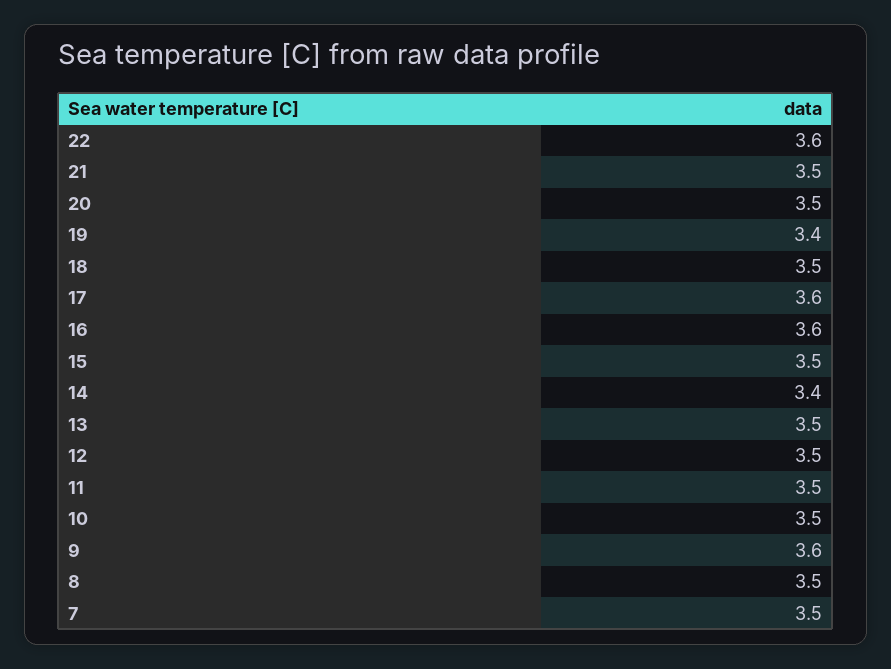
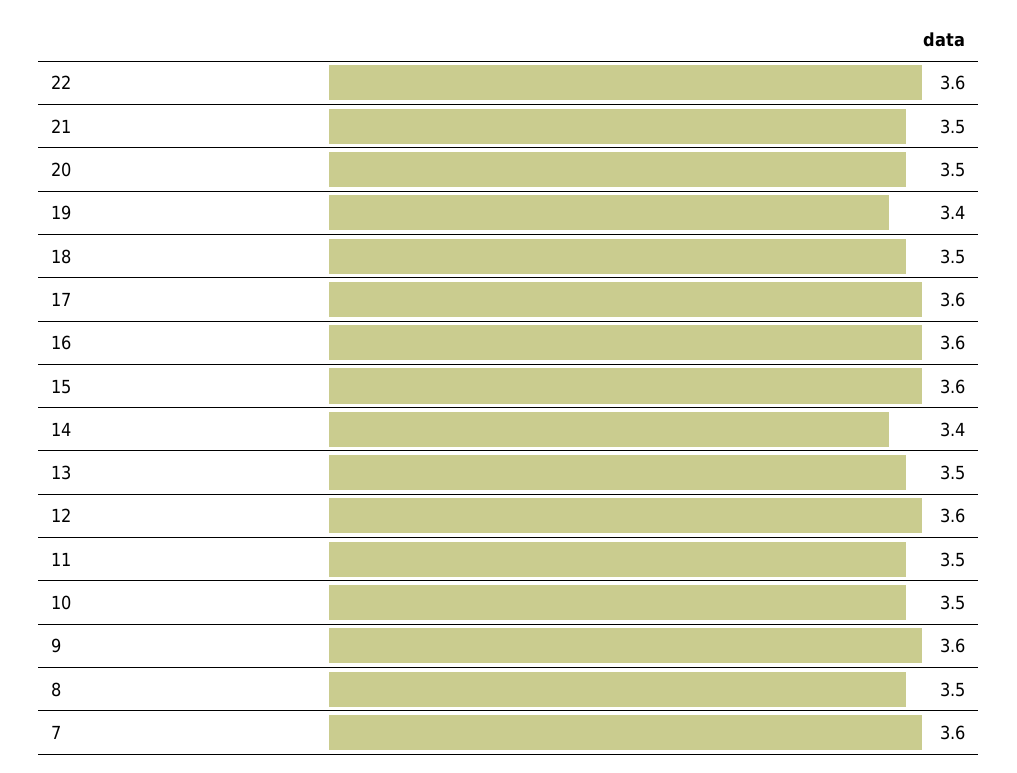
15: 3.5 -> 3.6
12: 3.5 -> 3.6
7: 3.5 -> 3.6

